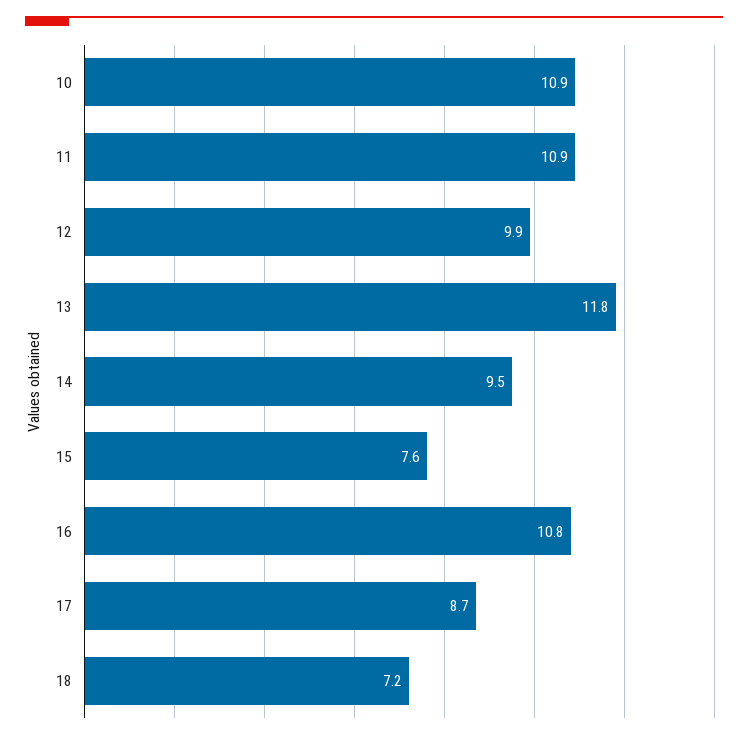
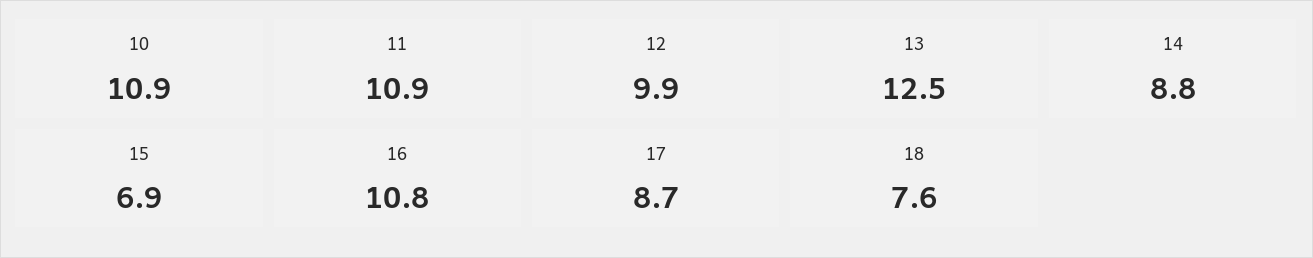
13: 11.8 -> 12.5
14: 9.5 -> 8.8
15: 7.6 -> 6.9
18: 7.2 -> 7.6

